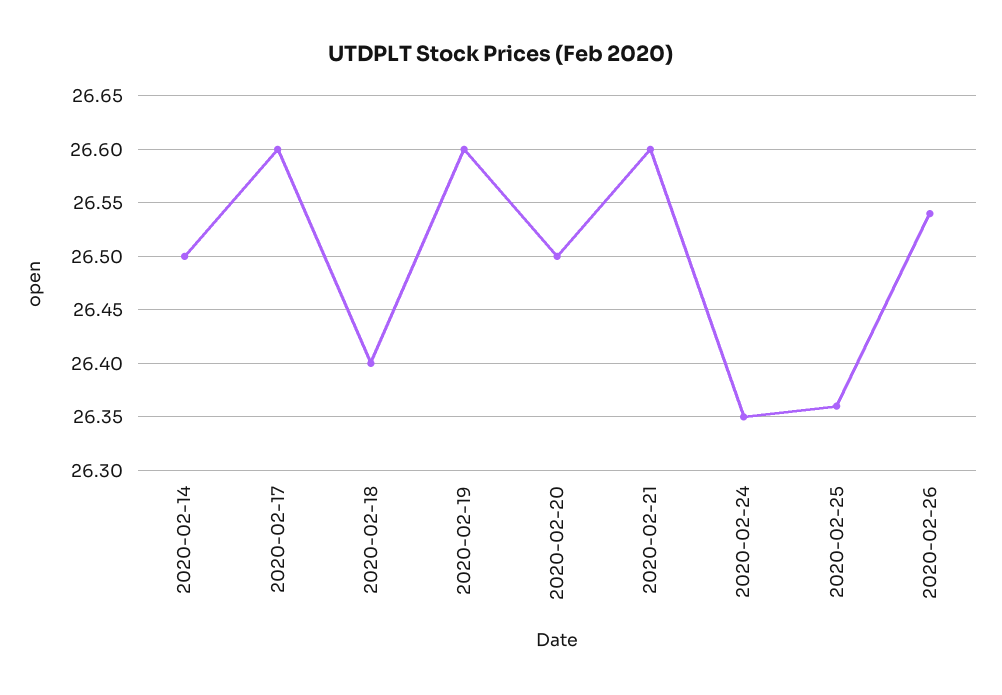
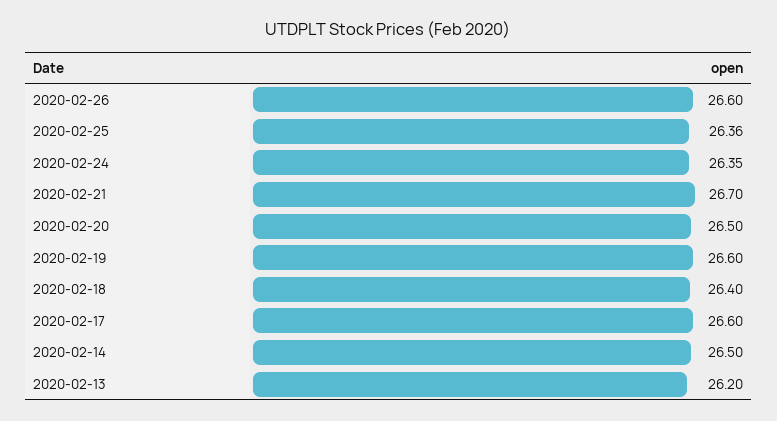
2020-02-21: 26.6 -> 26.7
2020-02-26: 26.54 -> 26.6
2020-02-13: none -> 26.2

